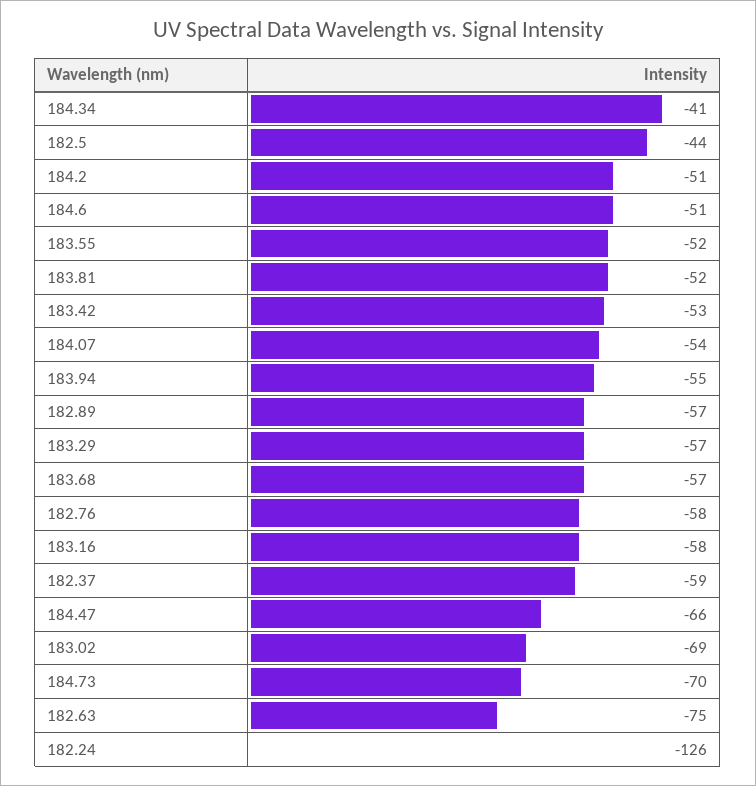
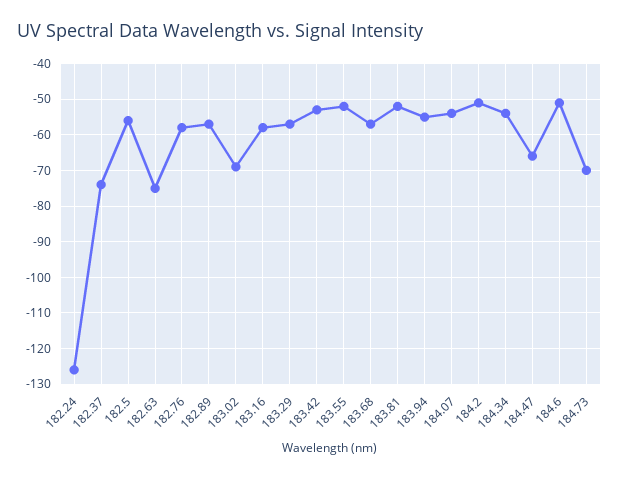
184.34: -41 -> -55
182.5: -44 -> -55
182.37: -59 -> -75

